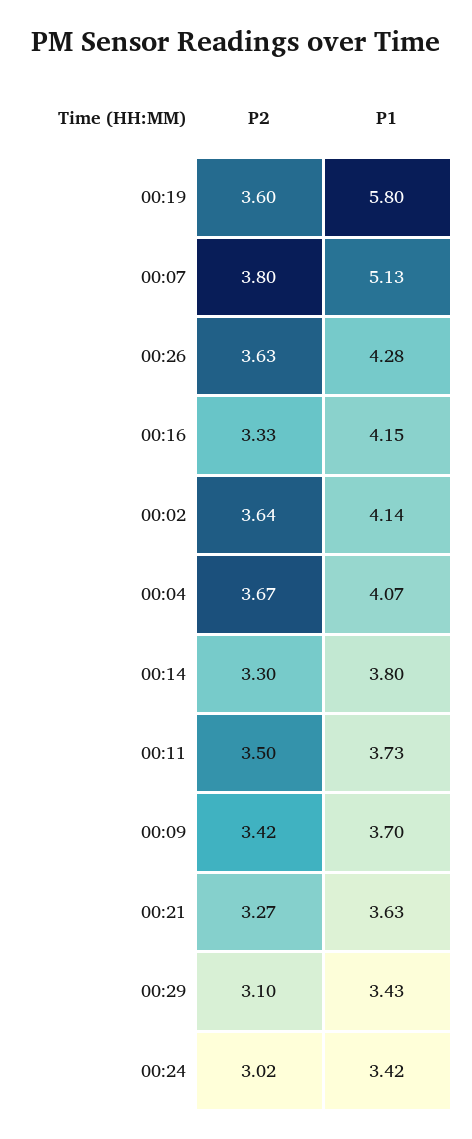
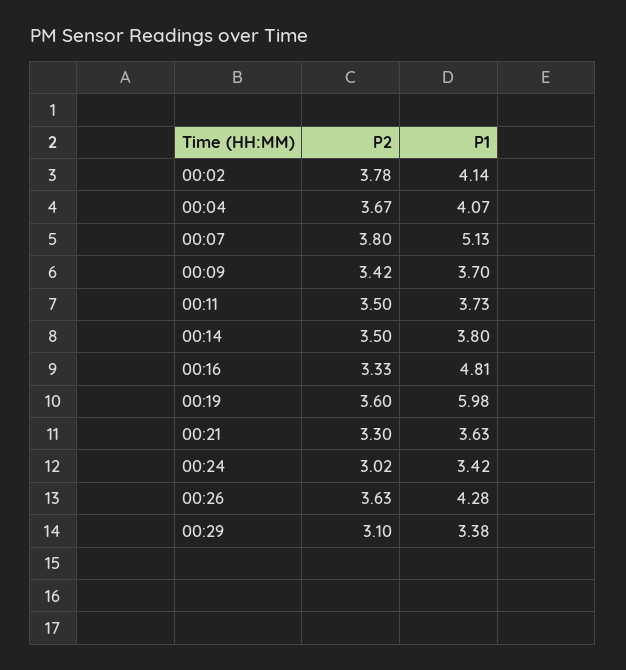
P1, 00:19: 5.8 -> 5.98
P1, 00:16: 4.15 -> 4.81
P2, 00:02: 3.64 -> 3.78
P2, 00:14: 3.3 -> 3.5
P2, 00:21: 3.27 -> 3.3
P1, 00:29: 3.43 -> 3.38

